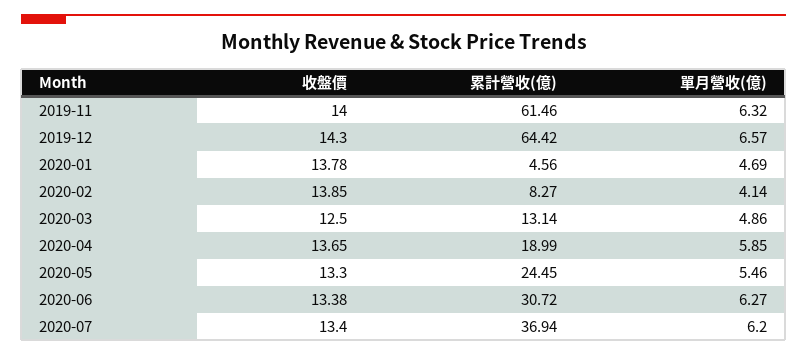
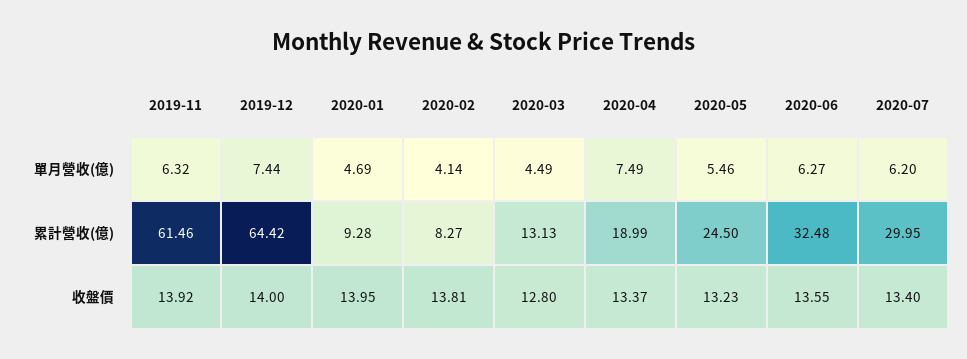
收盤價, 2019-11: 14 -> 13.92
收盤價, 2019-12: 14.3 -> 14
單月營收(億), 2019-12: 6.57 -> 7.44
收盤價, 2020-01: 13.78 -> 13.95
累計營收(億), 2020-01: 4.56 -> 9.28
收盤價, 2020-02: 13.85 -> 13.81
收盤價, 2020-03: 12.5 -> 12.8
累計營收(億), 2020-03: 13.14 -> 13.13
單月營收(億), 2020-03: 4.86 -> 4.49
收盤價, 2020-04: 13.65 -> 13.37
單月營收(億), 2020-04: 5.85 -> 7.49
收盤價, 2020-05: 13.3 -> 13.23
累計營收(億), 2020-05: 24.45 -> 24.5
收盤價, 2020-06: 13.38 -> 13.55
累計營收(億), 2020-06: 30.72 -> 32.48
累計營收(億), 2020-07: 36.94 -> 29.95

